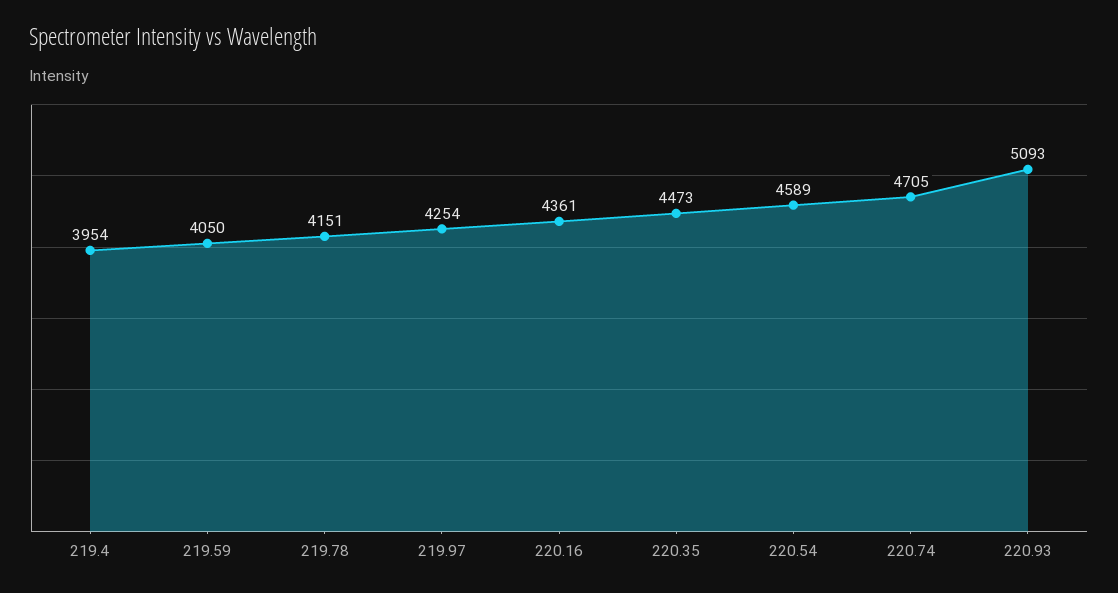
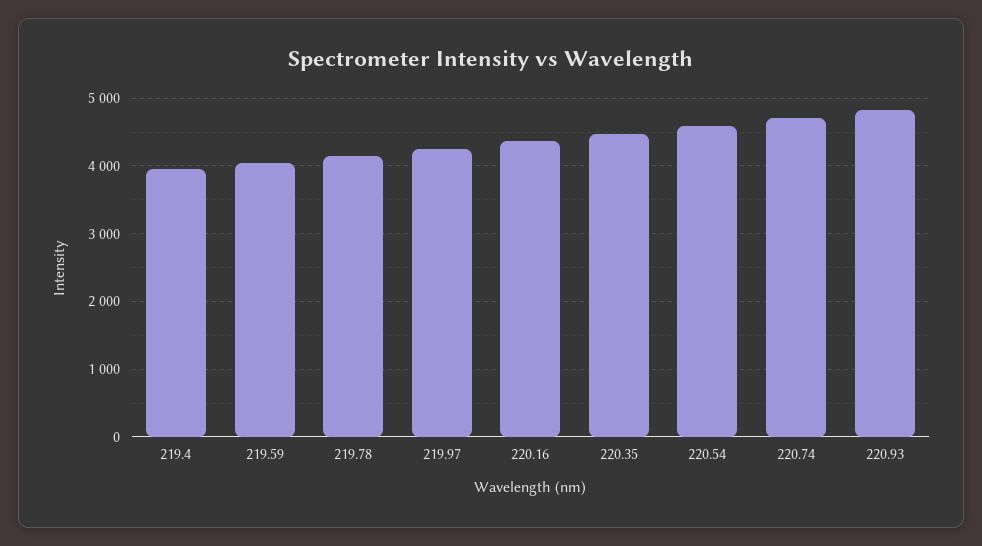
220.93: 5093 -> 4800

